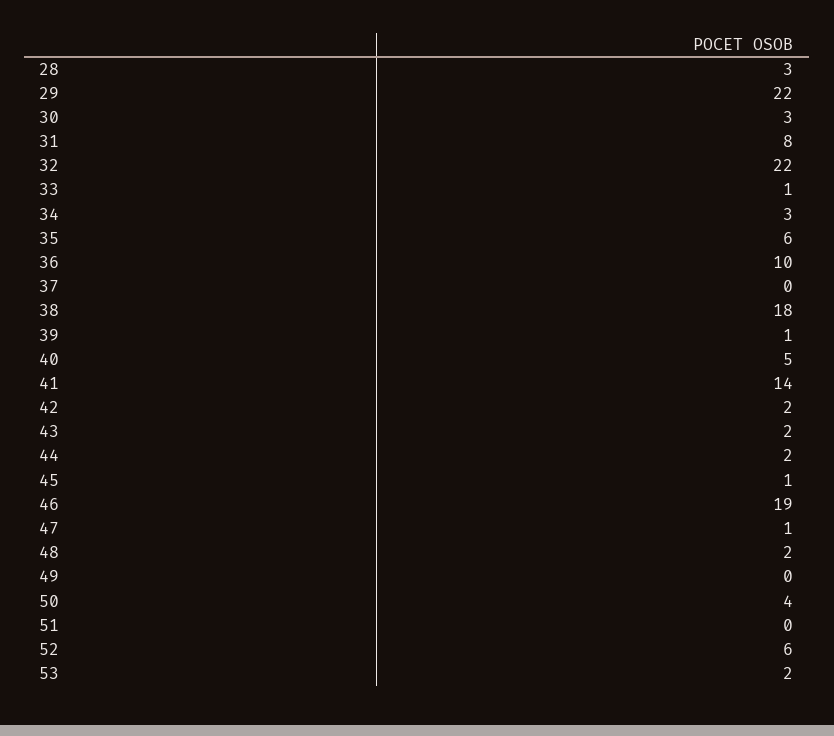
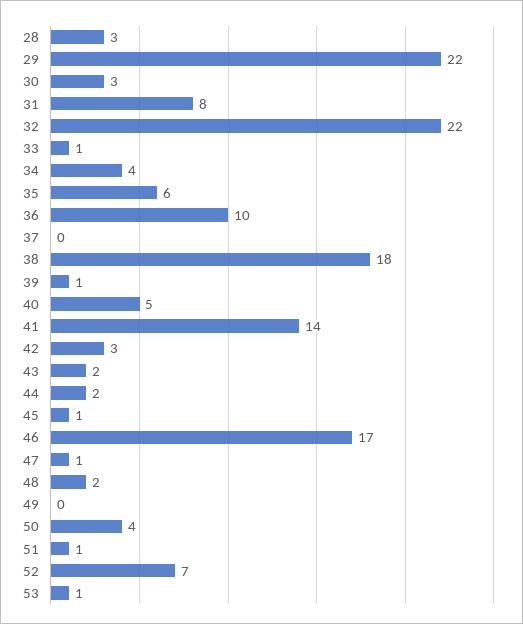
34: 3 -> 4
42: 2 -> 3
46: 19 -> 17
51: 0 -> 1
52: 6 -> 7
53: 2 -> 1

